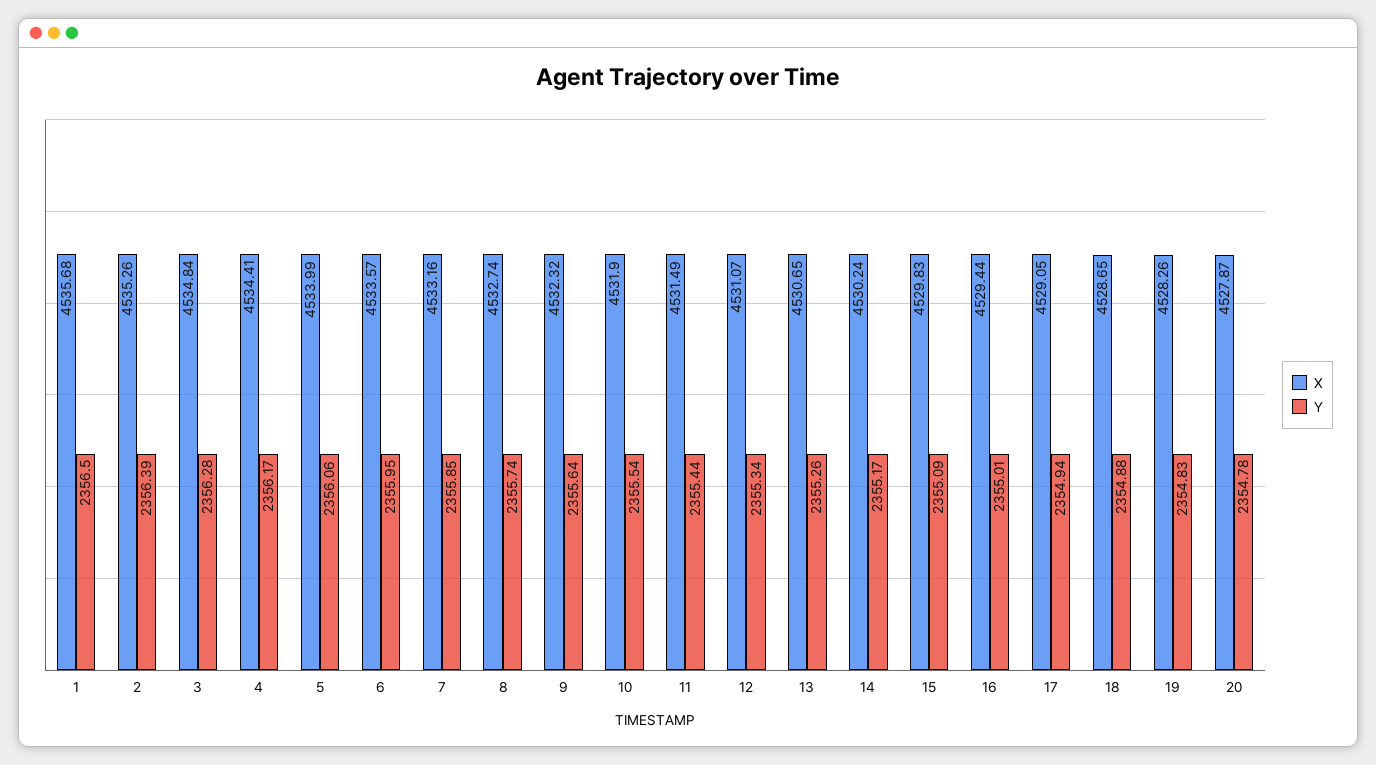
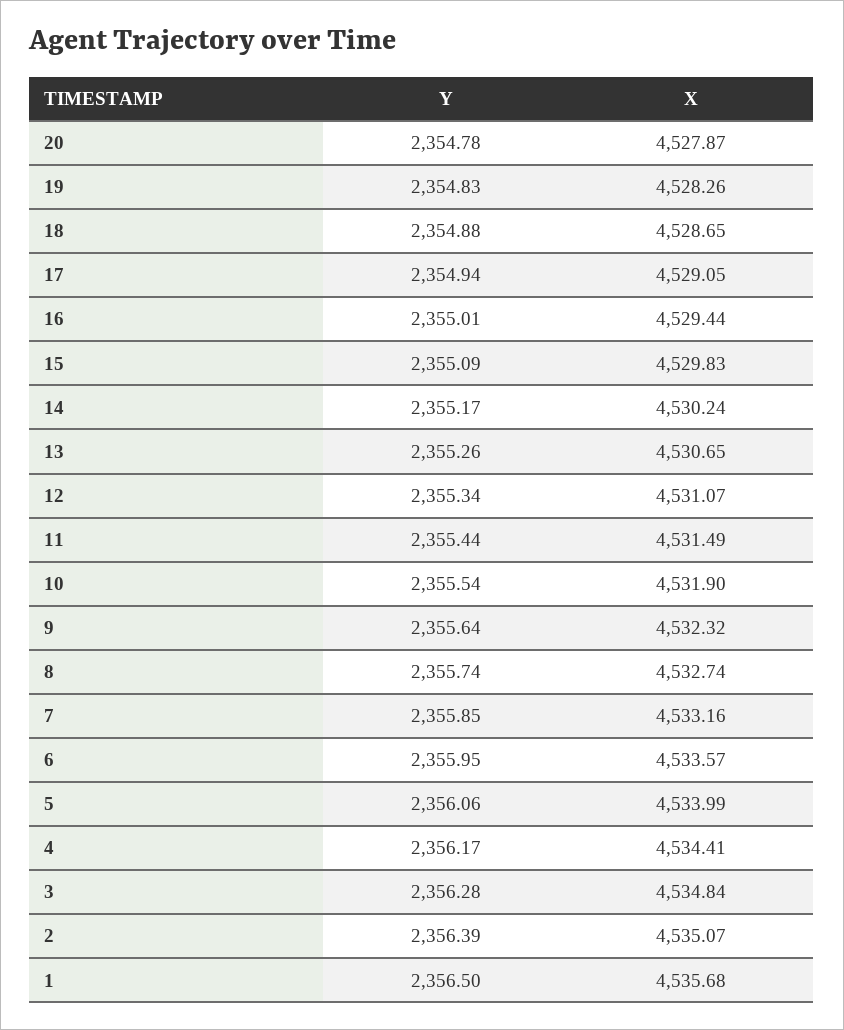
X, 2: 4535.26 -> 4535.07

